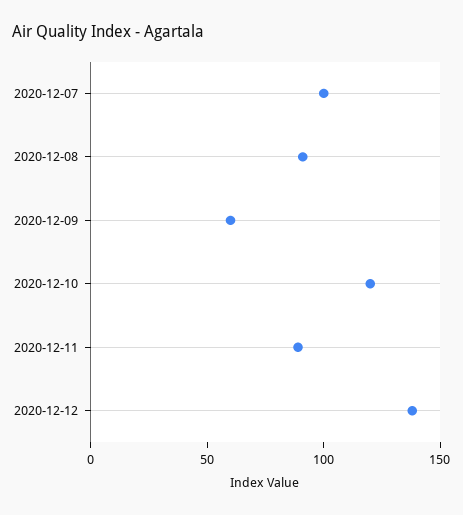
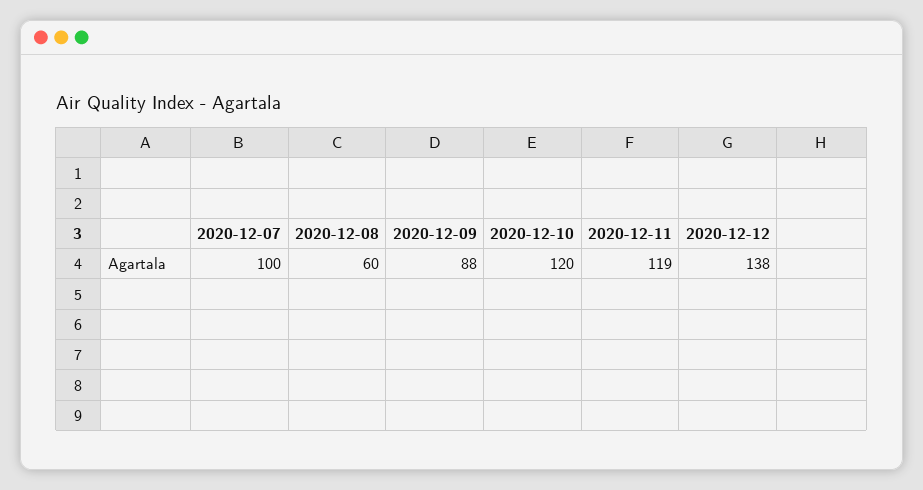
2020-12-08: 90 -> 60
2020-12-09: 60 -> 88
2020-12-11: 90 -> 119

